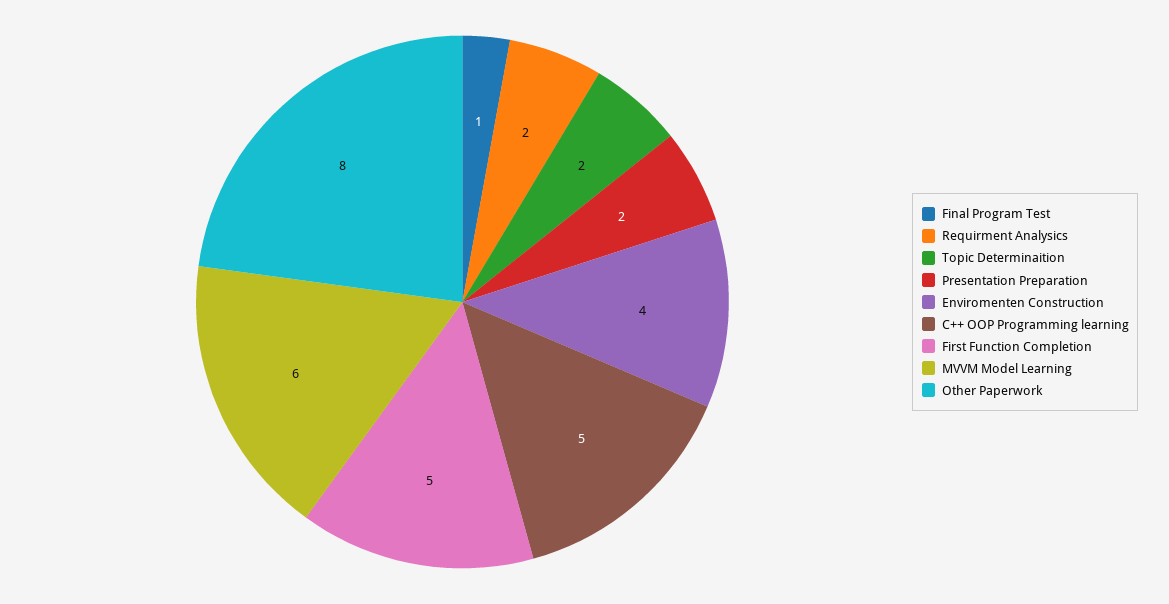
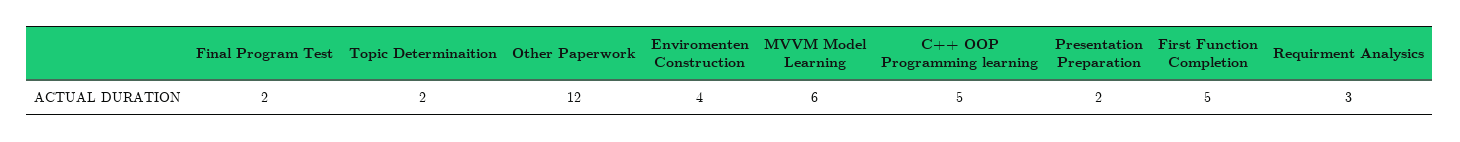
Final Program Test: 1 -> 2
Requirment Analysics: 2 -> 3
Other Paperwork: 8 -> 12

